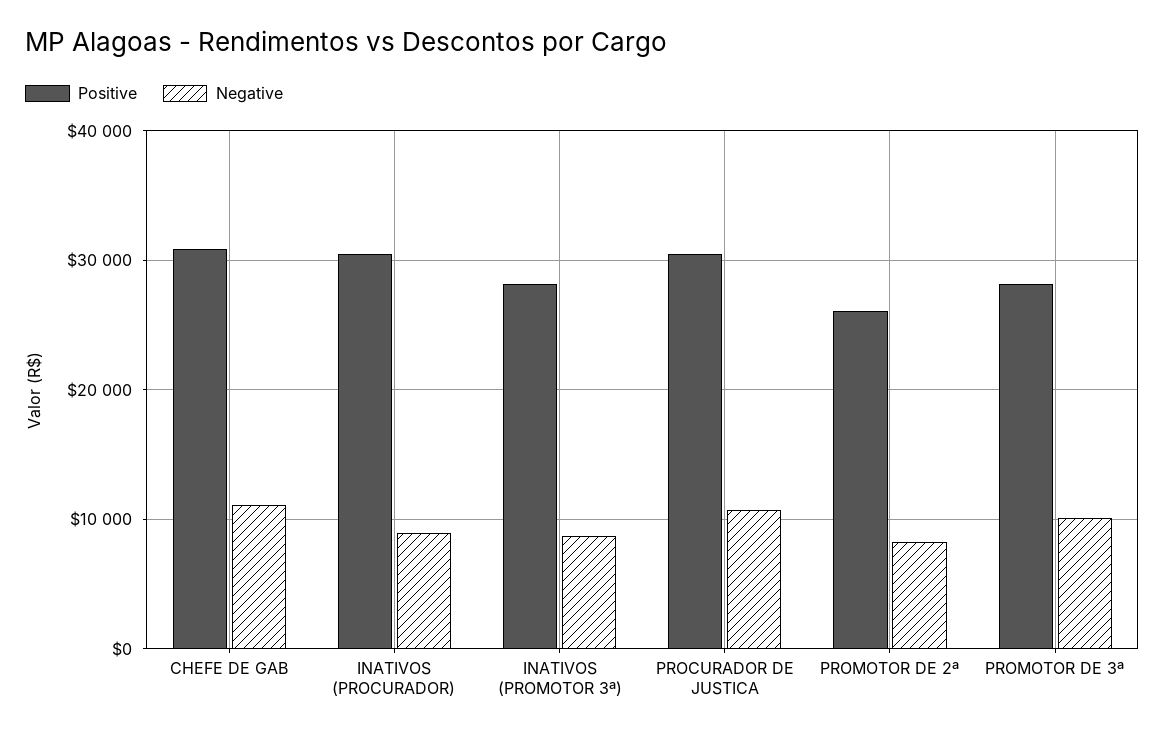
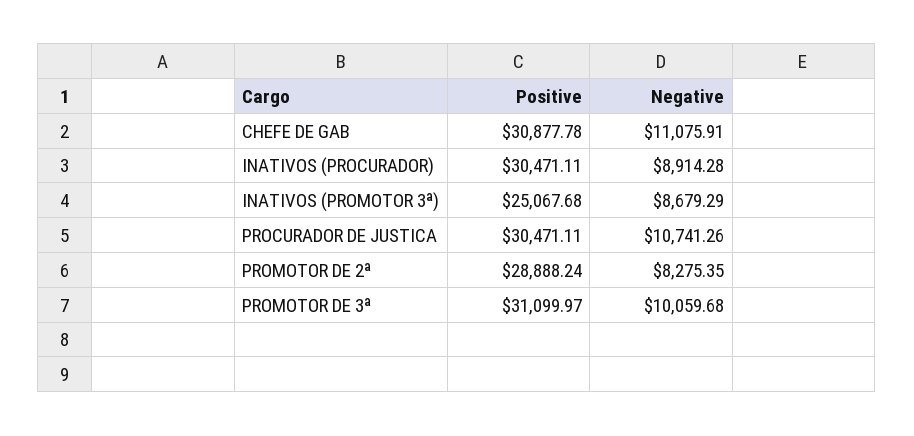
Positive, INATIVOS (PROMOTOR 3ª): 28000 -> 25067.68
Positive, PROMOTOR DE 2ª: 26000 -> 28888.24
Positive, PROMOTOR DE 3ª: 28000 -> 31099.97

